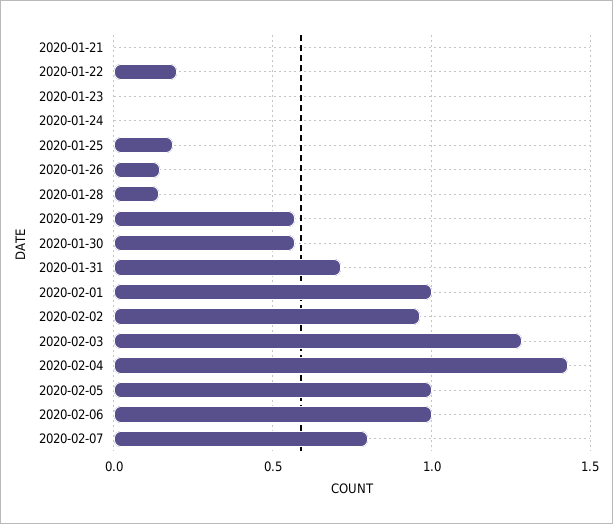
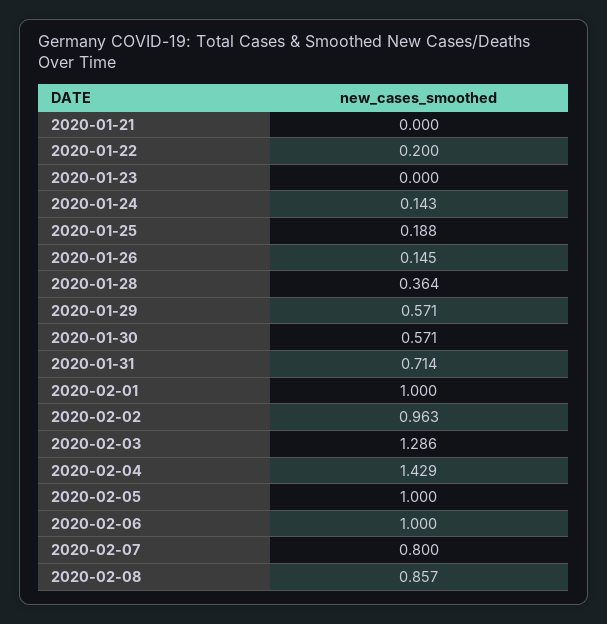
2020-01-24: 0 -> 0.143
2020-01-28: 0.15 -> 0.364
2020-02-08: none -> 0.857

